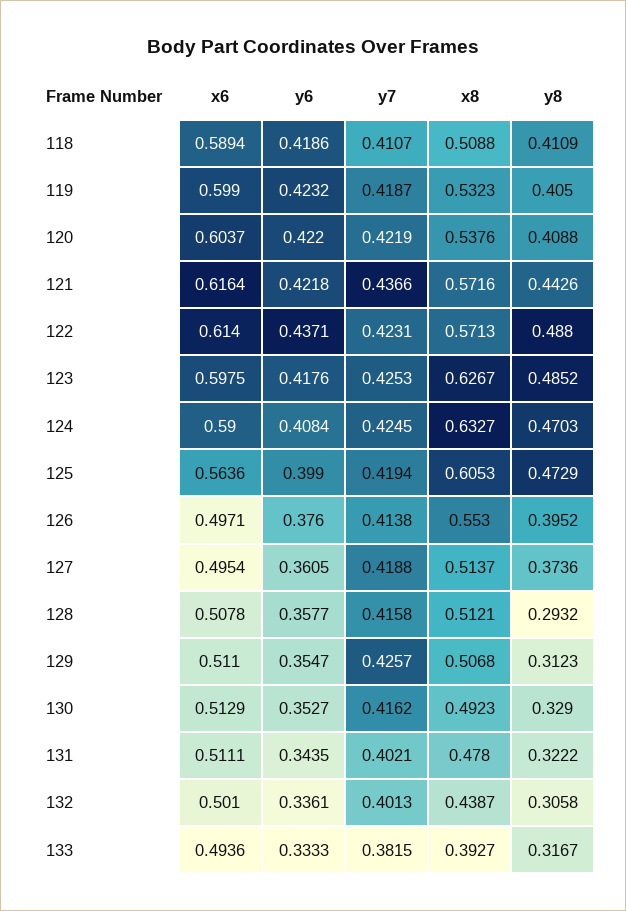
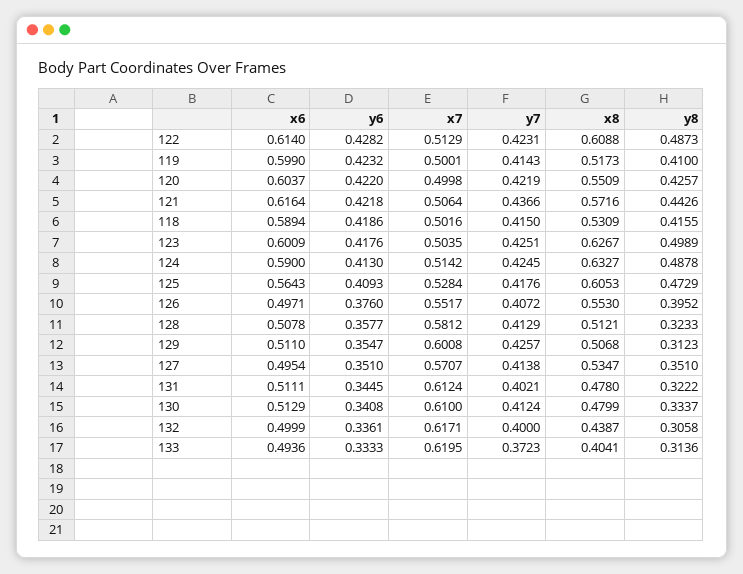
y7, 118: 0.4107 -> 0.415
x8, 118: 0.5088 -> 0.5309
y8, 118: 0.4109 -> 0.4155
y7, 119: 0.4187 -> 0.4143
x8, 119: 0.5323 -> 0.5173
y8, 119: 0.405 -> 0.41
x8, 120: 0.5376 -> 0.5509
y8, 120: 0.4088 -> 0.4257
y6, 122: 0.4371 -> 0.4282
x8, 122: 0.5713 -> 0.6088
y8, 122: 0.488 -> 0.4873
x6, 123: 0.5975 -> 0.6009
y7, 123: 0.4253 -> 0.4251
y8, 123: 0.4852 -> 0.4989
y6, 124: 0.4084 -> 0.413
y8, 124: 0.4703 -> 0.4878
x6, 125: 0.5636 -> 0.5643
y6, 125: 0.399 -> 0.4093
y7, 125: 0.4194 -> 0.4176
y7, 126: 0.4138 -> 0.4072
y6, 127: 0.3605 -> 0.351
y7, 127: 0.4188 -> 0.4138
x8, 127: 0.5137 -> 0.5347
y8, 127: 0.3736 -> 0.351
y7, 128: 0.4158 -> 0.4129
y8, 128: 0.2932 -> 0.3233
y6, 130: 0.3527 -> 0.3408
y7, 130: 0.4162 -> 0.4124
x8, 130: 0.4923 -> 0.4799
y8, 130: 0.329 -> 0.3337
y6, 131: 0.3435 -> 0.3445
x6, 132: 0.501 -> 0.4999
y7, 132: 0.4013 -> 0.4
y7, 133: 0.3815 -> 0.3723
x8, 133: 0.3927 -> 0.4041
y8, 133: 0.3167 -> 0.3136
x7, 122: none -> 0.5129
x7, 119: none -> 0.5001
x7, 120: none -> 0.4998
x7, 121: none -> 0.5064
x7, 118: none -> 0.5016
x7, 123: none -> 0.5035
x7, 124: none -> 0.5142
x7, 125: none -> 0.5284
x7, 126: none -> 0.5517
x7, 128: none -> 0.5812
x7, 129: none -> 0.6008
x7, 127: none -> 0.5707
x7, 131: none -> 0.6124
x7, 130: none -> 0.61
x7, 132: none -> 0.6171
x7, 133: none -> 0.6195

